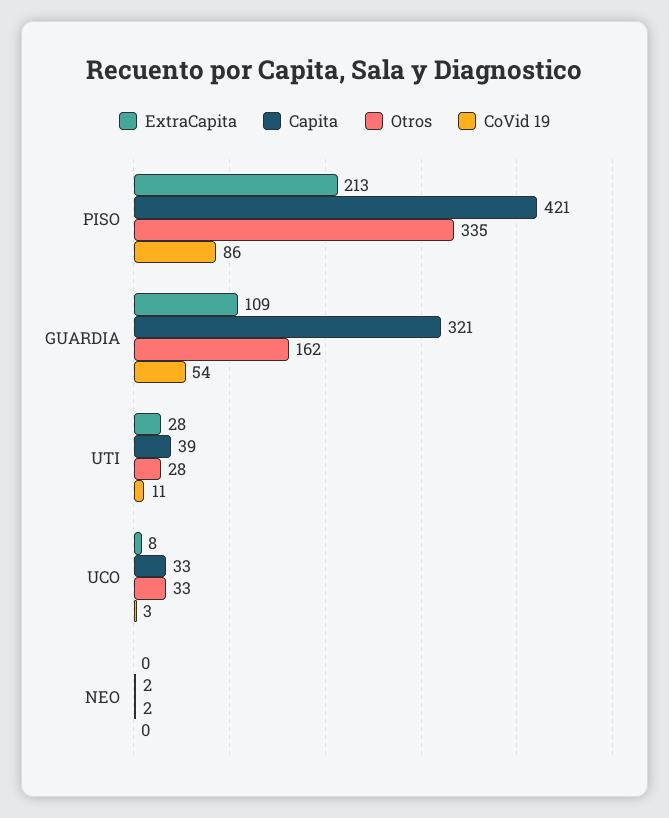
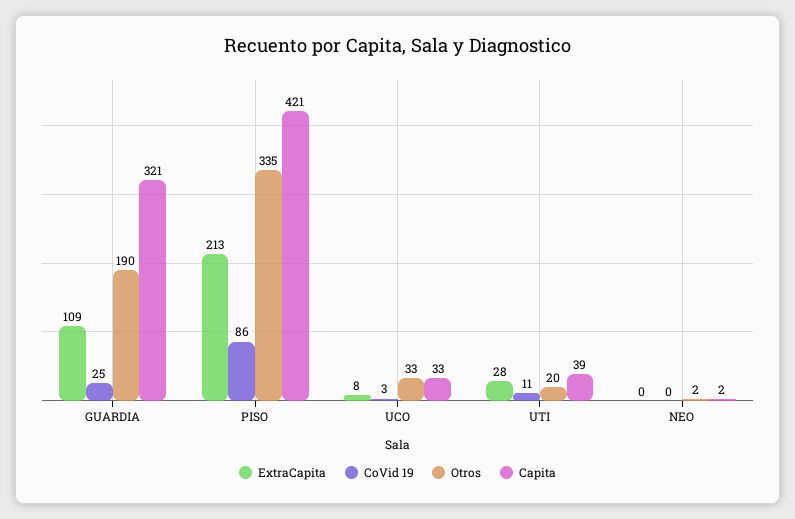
Otros, GUARDIA: 162 -> 190
CoVid 19, GUARDIA: 54 -> 25
Otros, UTI: 28 -> 20

